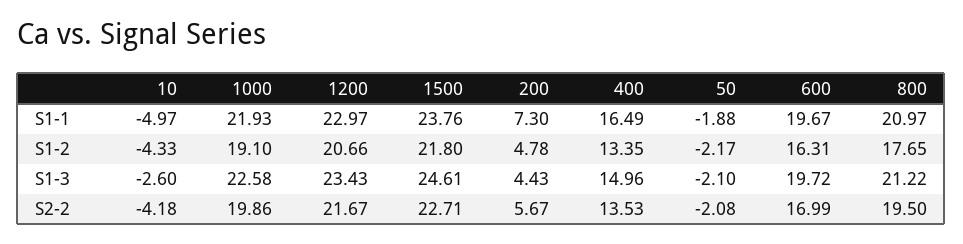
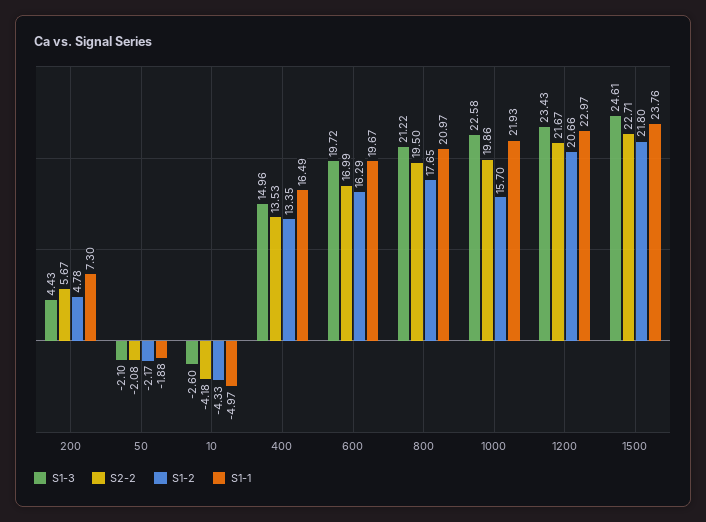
S1-2, 1000: 19.1 -> 15.7
S1-2, 600: 16.31 -> 16.29

